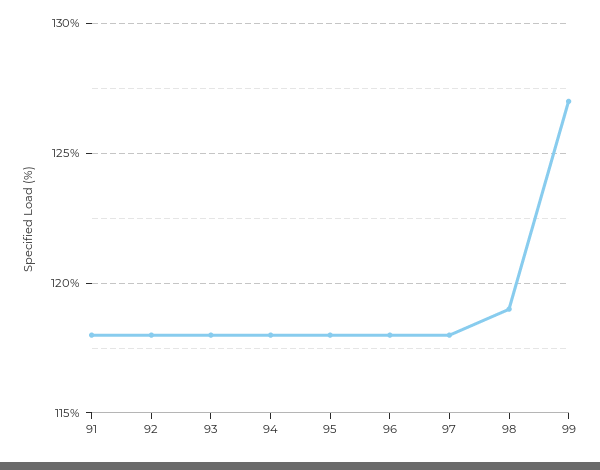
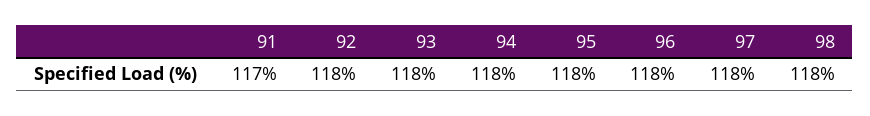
91: 118 -> 117
98: 119 -> 118
99: 127 -> none

